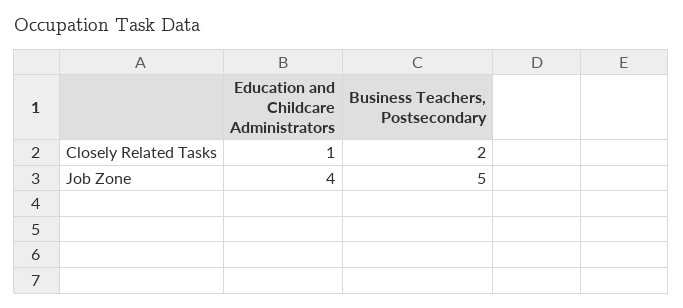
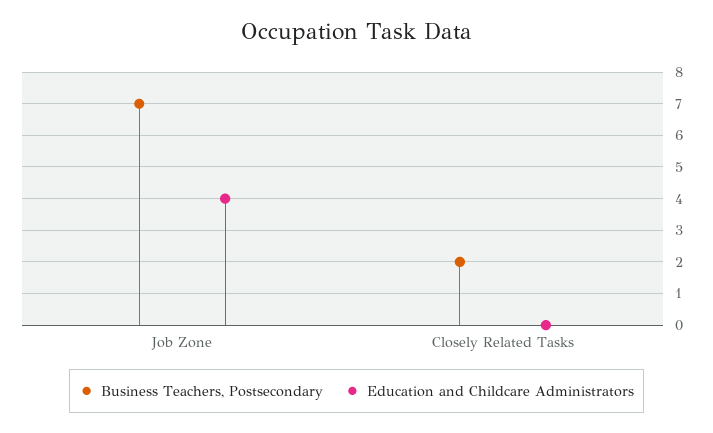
Education and Childcare Administrators, Closely Related Tasks: 1 -> 0
Business Teachers, Postsecondary, Job Zone: 5 -> 7

